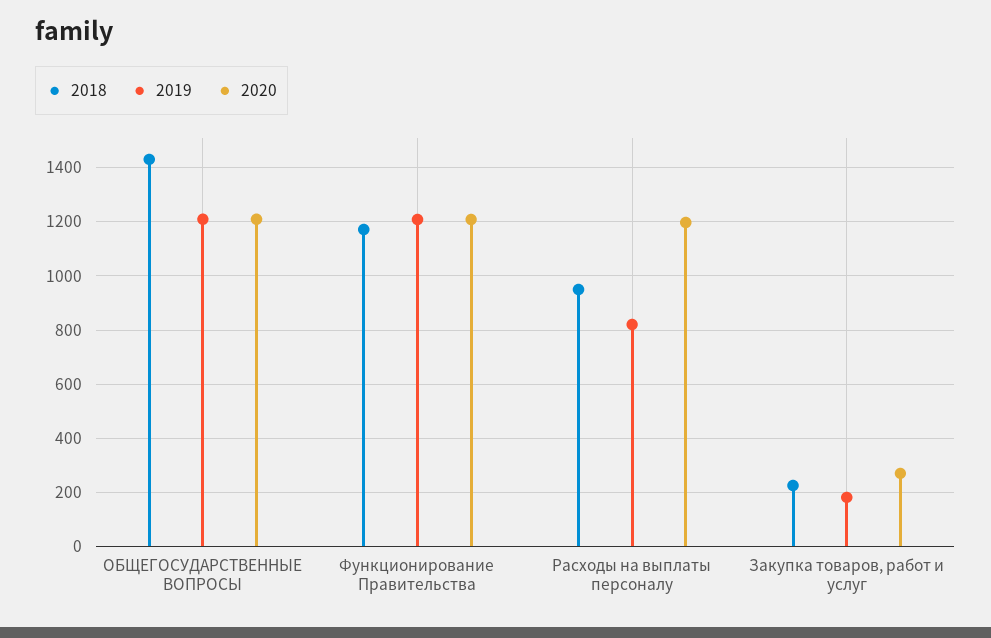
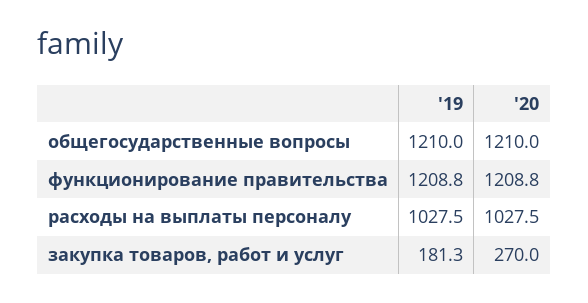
2018, ОБЩЕГОСУДАРСТВЕННЫЕ ВОПРОСЫ: 1425 -> none
2018, Функционирование Правительства: 1175 -> none
2018, Расходы на выплаты персоналу: 950 -> none
2019, Расходы на выплаты персоналу: 825 -> 1027.5
2020, Расходы на выплаты персоналу: 1200 -> 1027.5
2018, Закупка товаров, работ и услуг: 225 -> none

